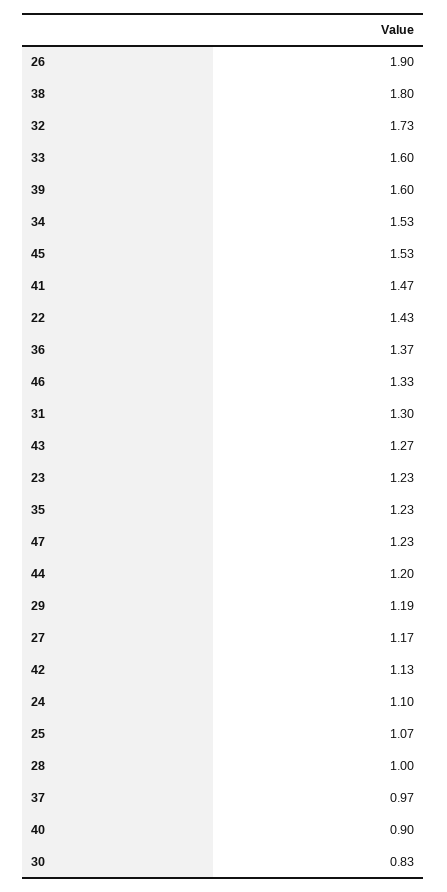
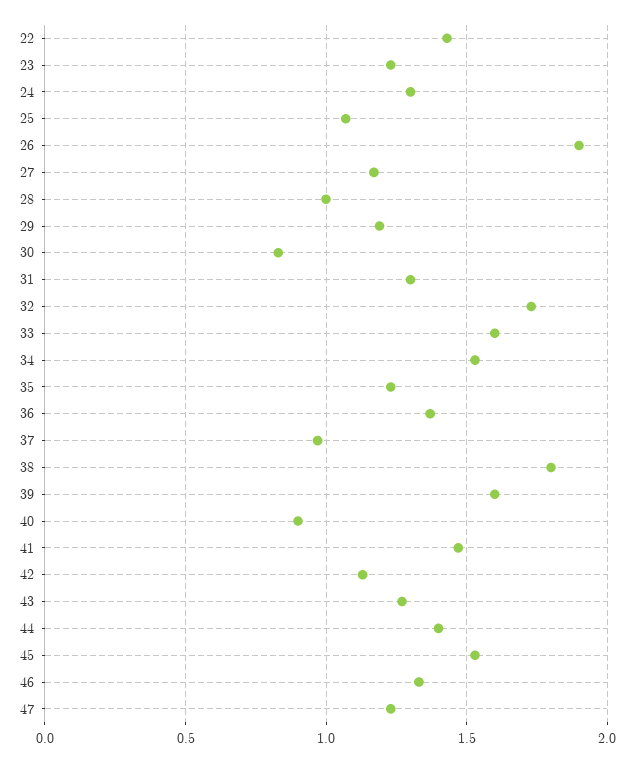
44: 1.2 -> 1.4
24: 1.1 -> 1.3

